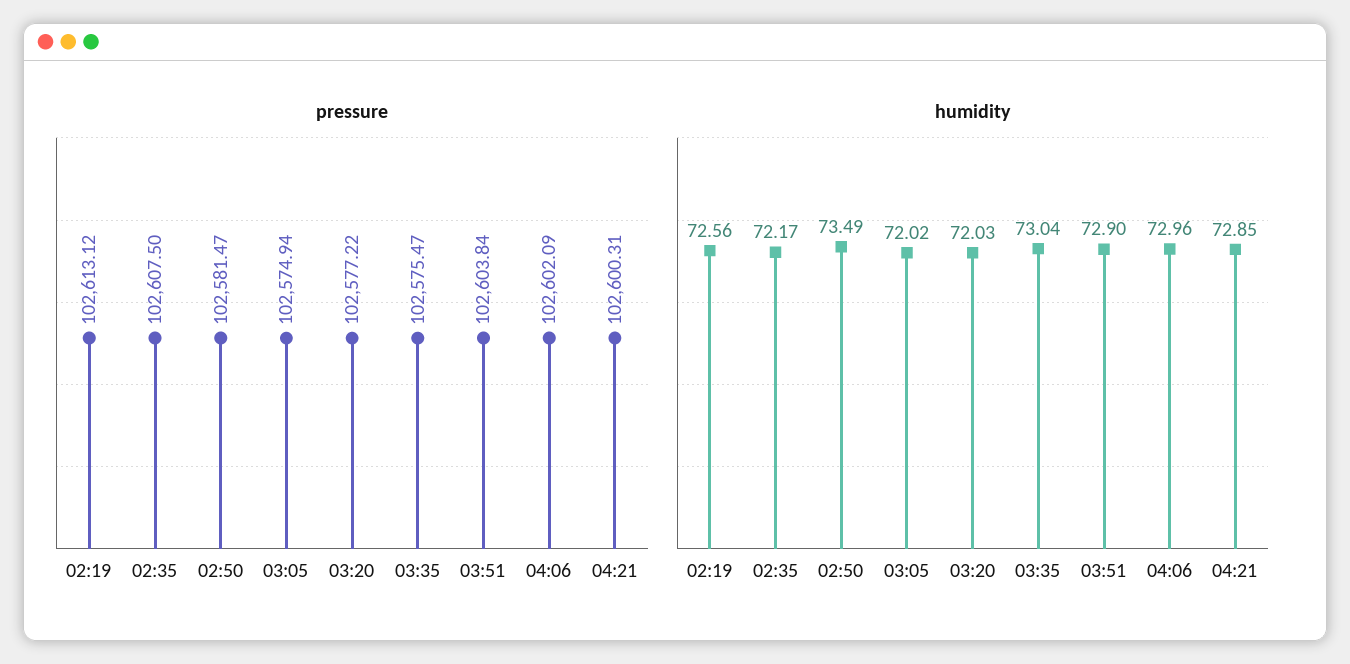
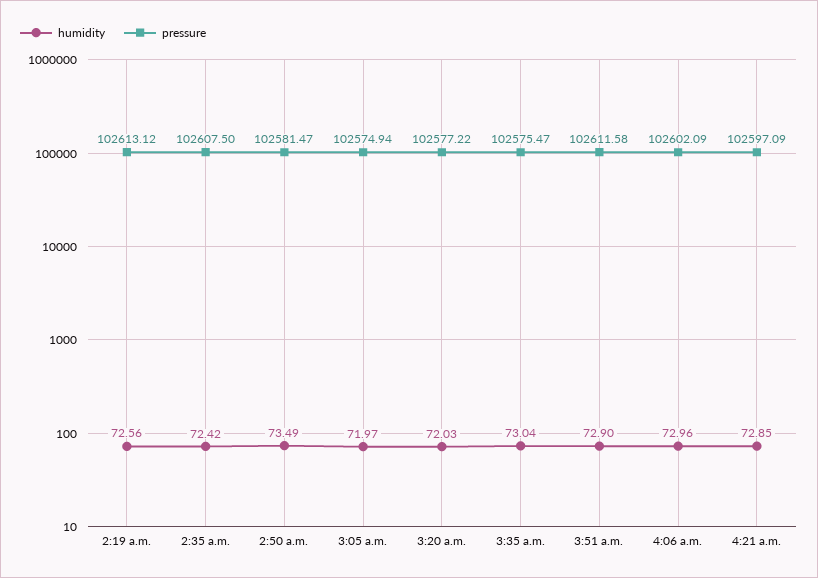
pressure, 03:51: 102603.84 -> 102611.58
pressure, 04:21: 102600.31 -> 102597.09
humidity, 02:35: 72.17 -> 72.42
humidity, 03:05: 72.02 -> 71.97

